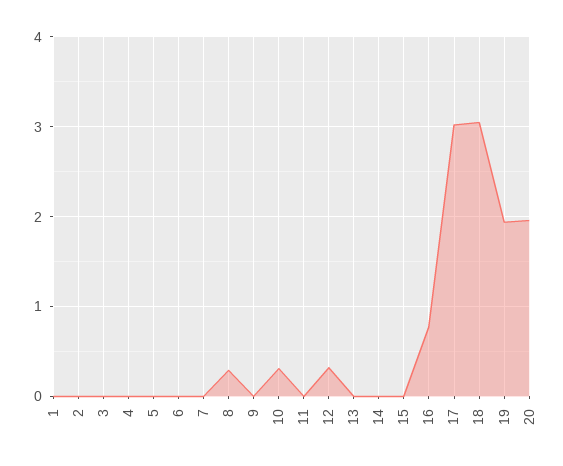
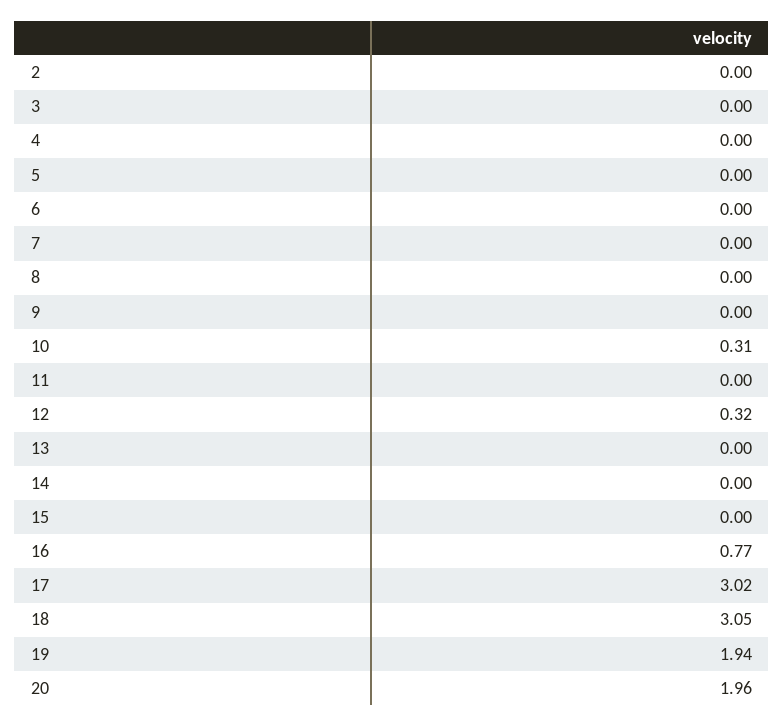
1: 0 -> none
8: 0.3 -> 0

